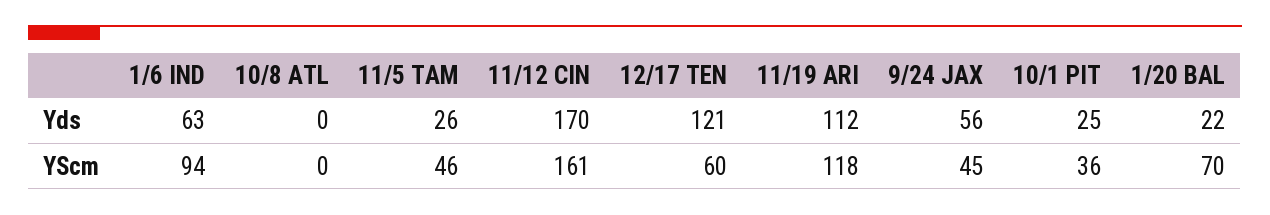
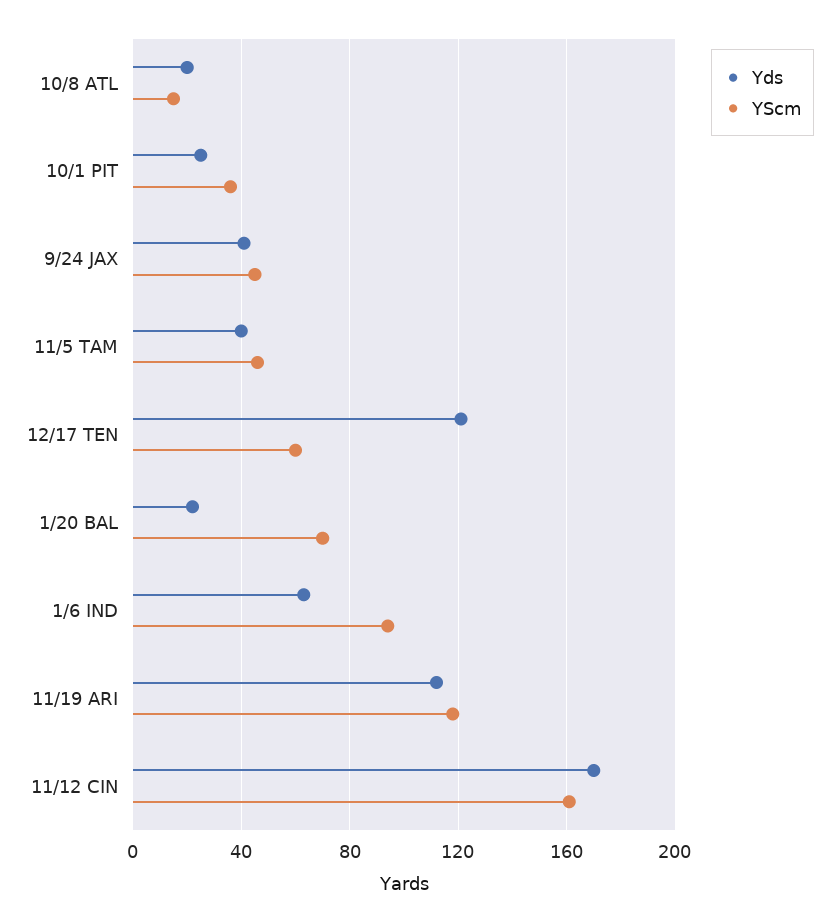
Yds, 10/8 ATL: 0 -> 20
Yds, 11/5 TAM: 26 -> 40
Yds, 9/24 JAX: 56 -> 40
YScm, 10/8 ATL: 0 -> 15

